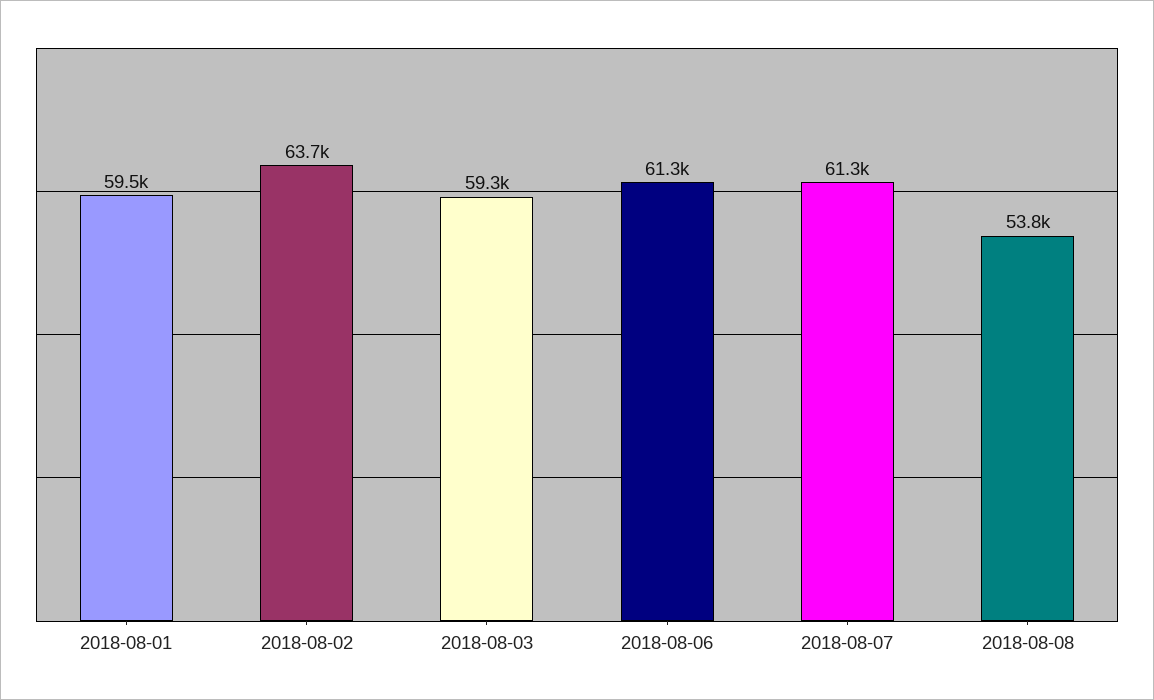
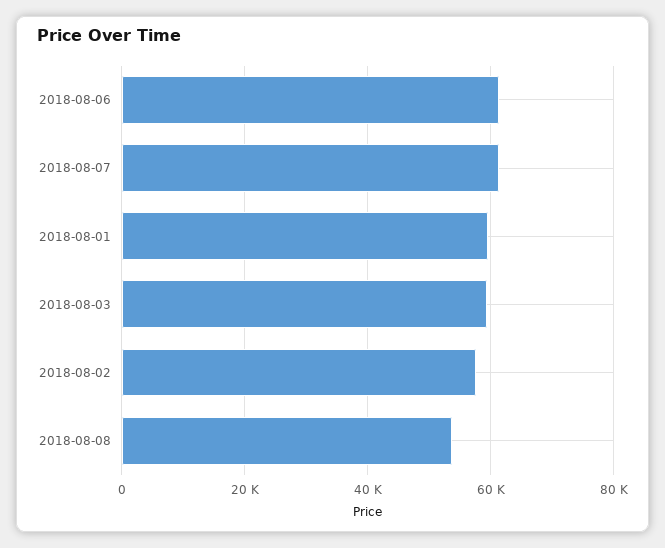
2018-08-02: 63700 -> 58000

